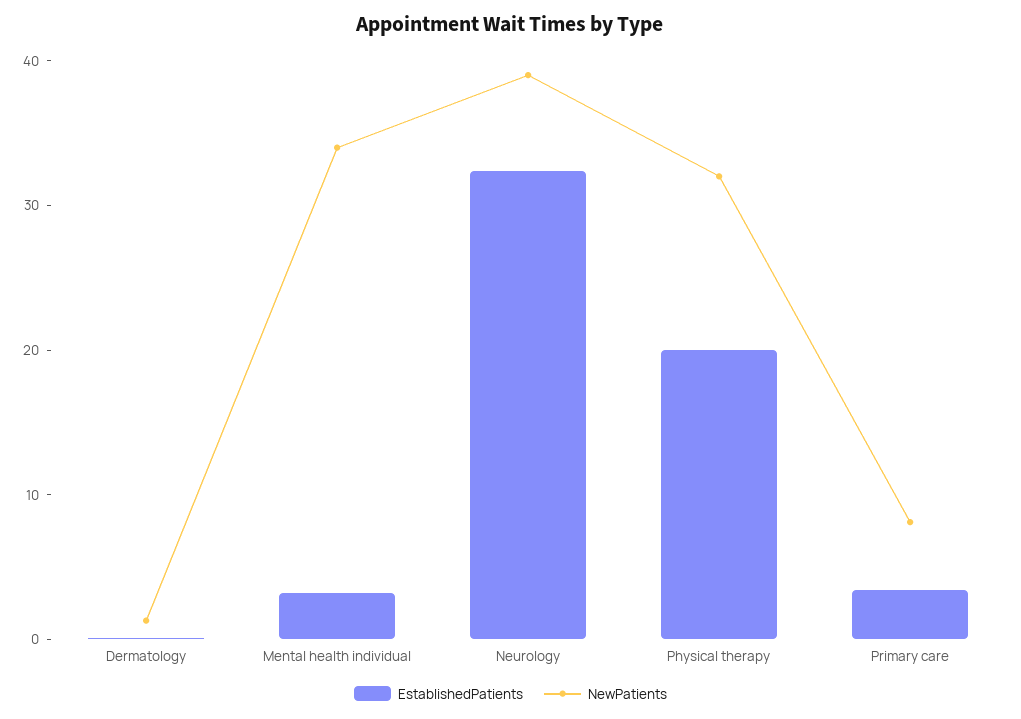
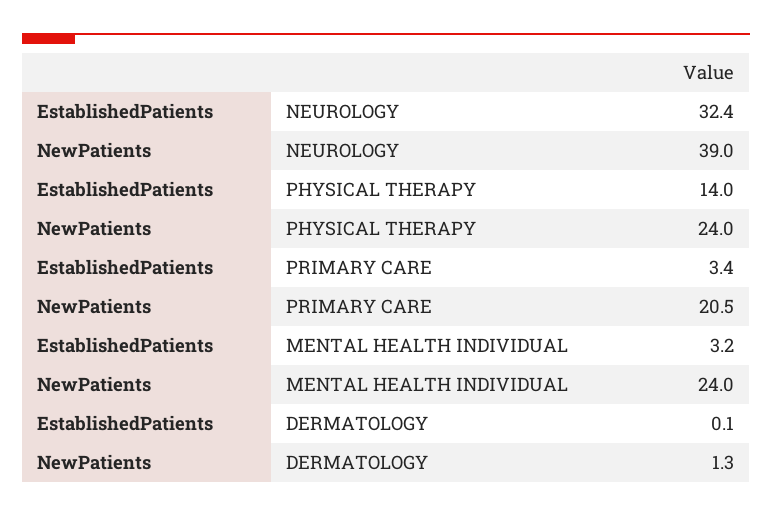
NewPatients, Mental health individual: 34 -> 24
EstablishedPatients, Physical therapy: 20 -> 14
NewPatients, Physical therapy: 32 -> 24
NewPatients, Primary care: 8 -> 20.5

